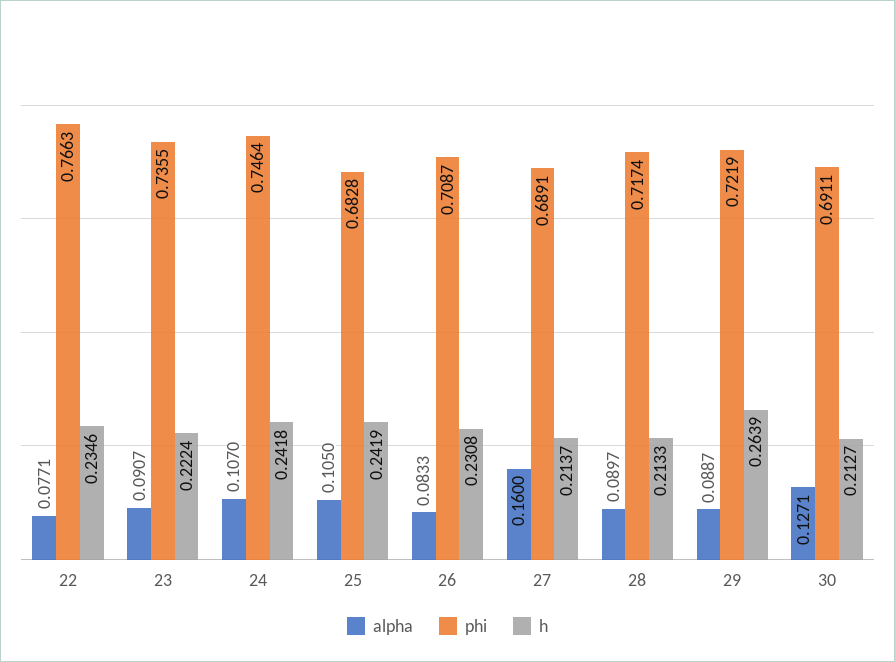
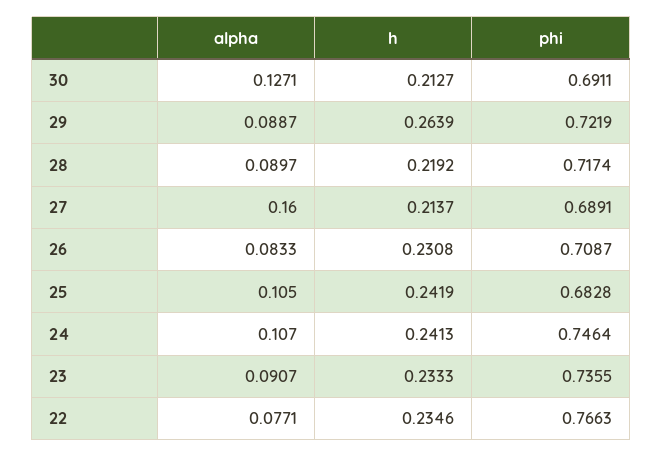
h, 23: 0.2224 -> 0.2333
h, 24: 0.2418 -> 0.2413
h, 28: 0.2133 -> 0.2192

